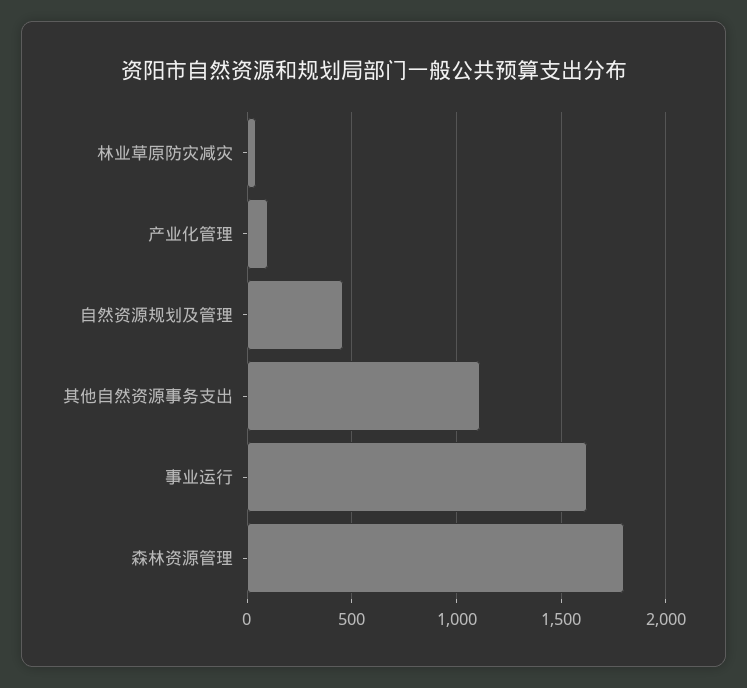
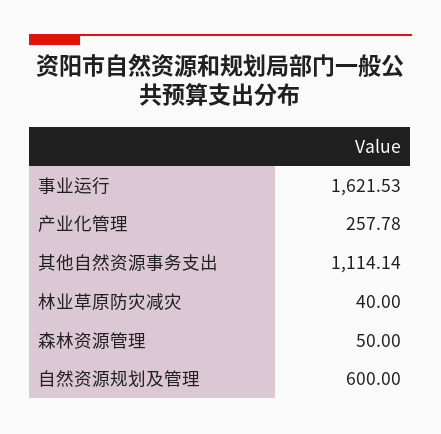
产业化管理: 100 -> 257.78
自然资源规划及管理: 450 -> 600
森林资源管理: 1800 -> 50

